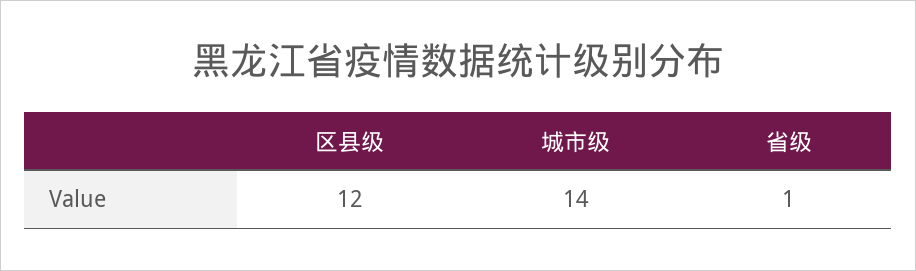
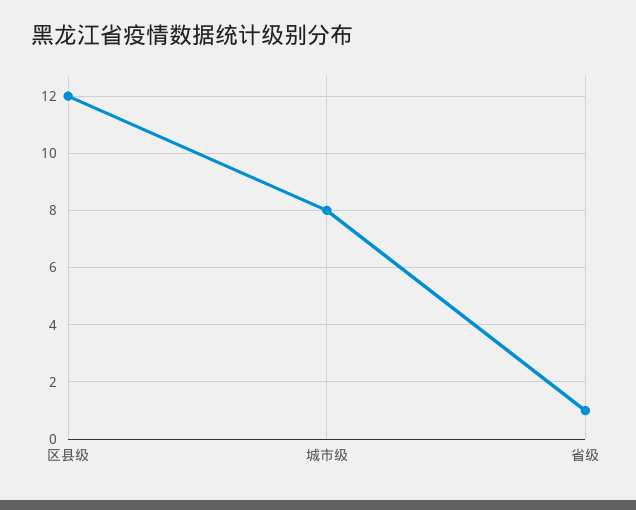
城市级: 14 -> 8

